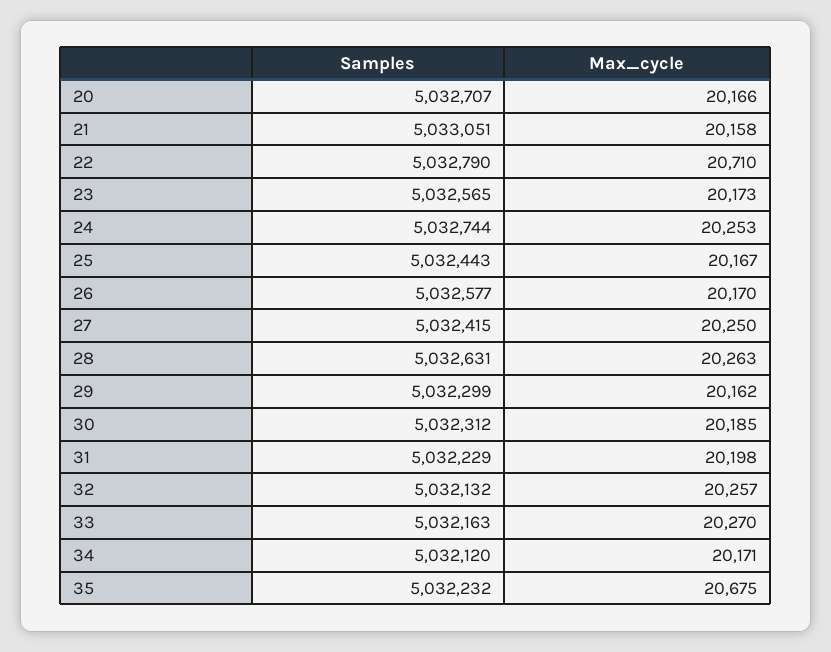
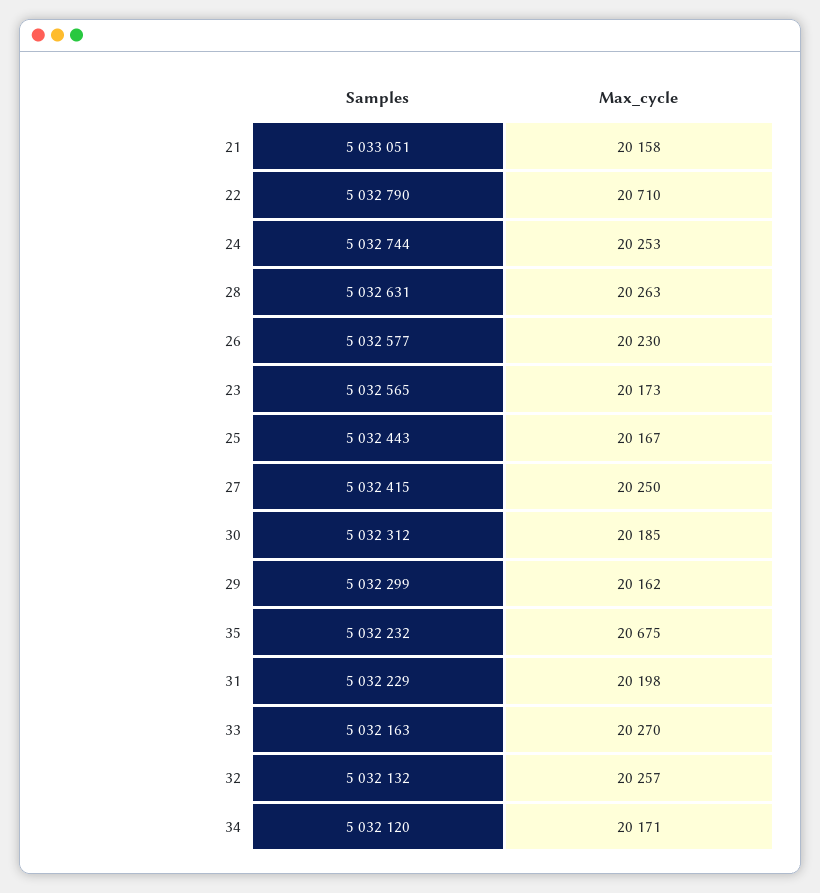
Samples, 20: 5032707 -> none
Max_cycle, 20: 20166 -> none
Max_cycle, 26: 20170 -> 20230

